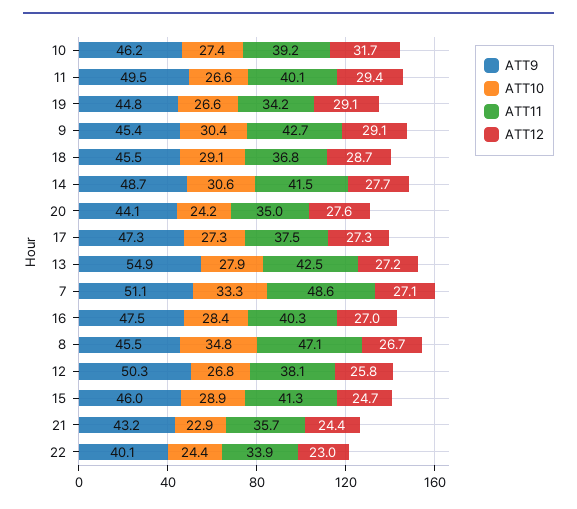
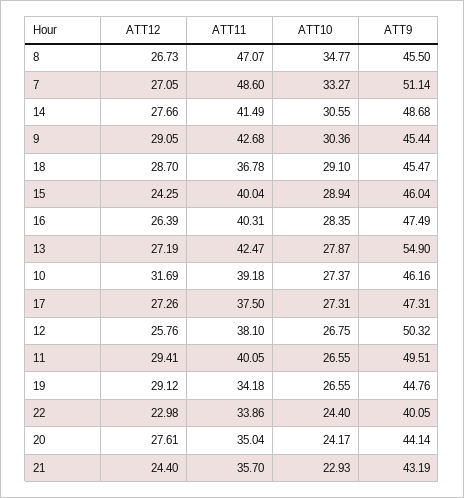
ATT12, 16: 27 -> 26.39
ATT11, 15: 41.3 -> 40.04
ATT12, 15: 24.7 -> 24.25

